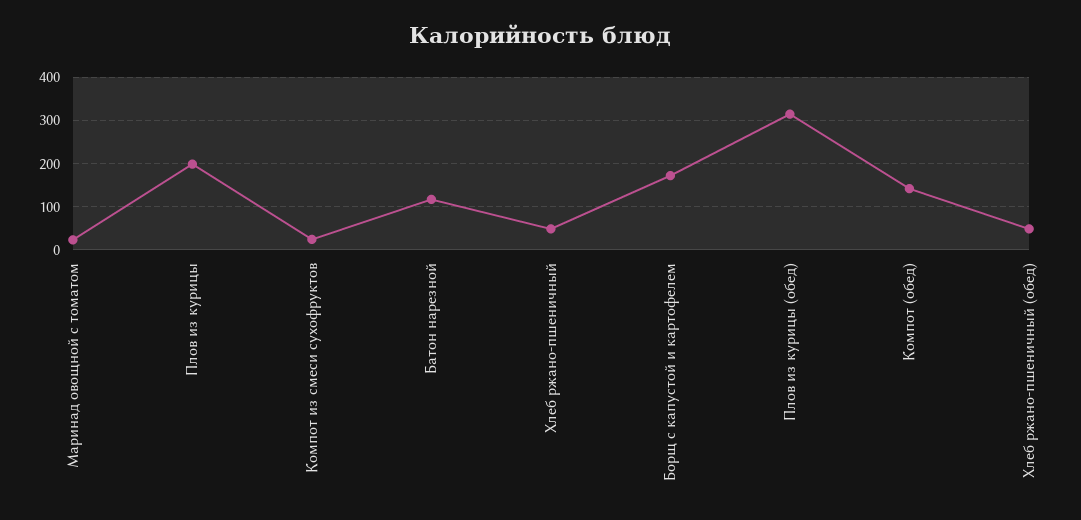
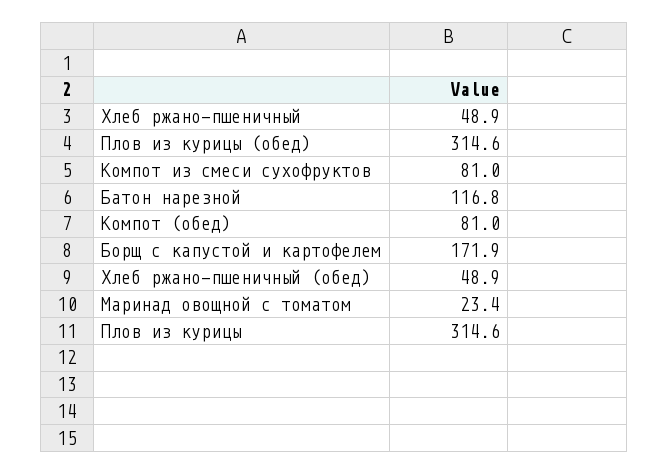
Плов из курицы: 200 -> 314.6
Компот из смеси сухофруктов: 20 -> 81
Компот (обед): 140 -> 81

